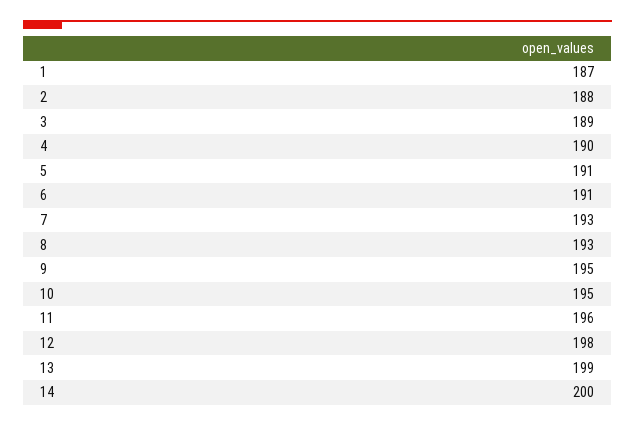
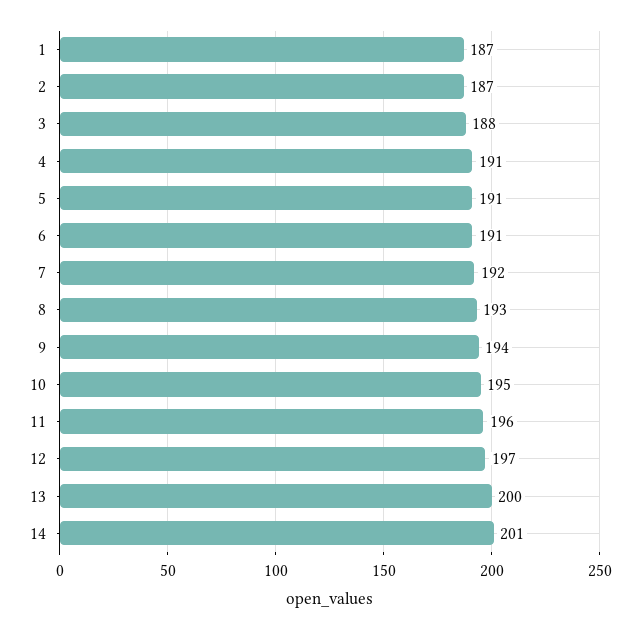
2: 188 -> 187
3: 189 -> 188
4: 190 -> 191
7: 193 -> 192
9: 195 -> 194
12: 198 -> 197
13: 199 -> 200
14: 200 -> 201

